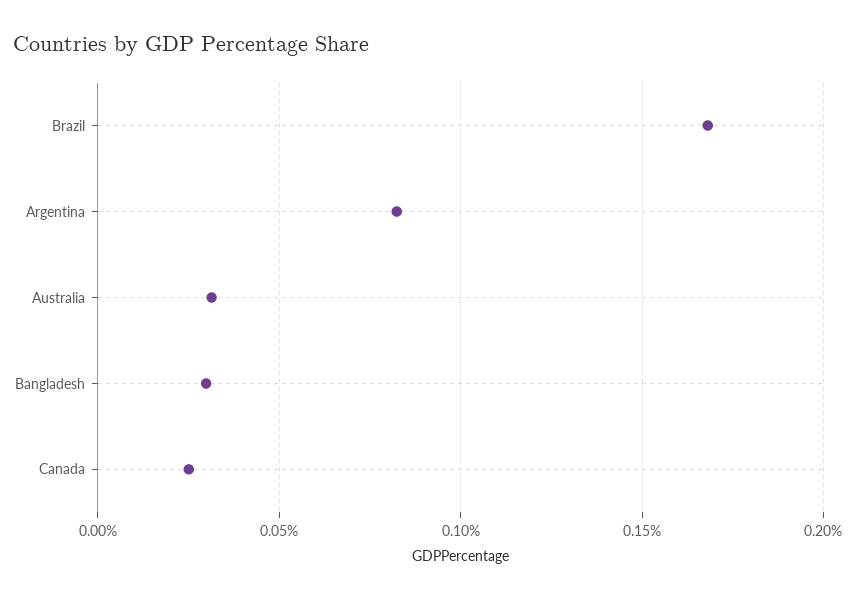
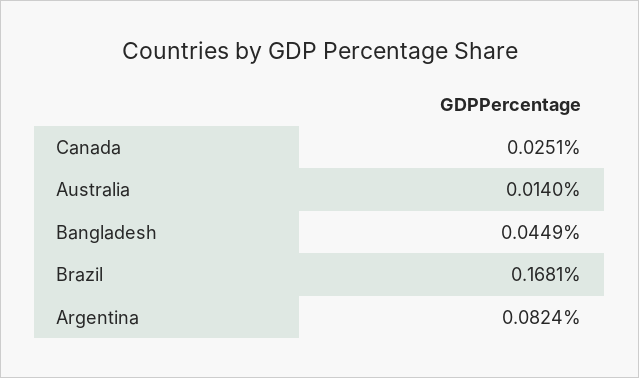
Australia: 0.03 -> 0.014
Bangladesh: 0.03 -> 0.0449

